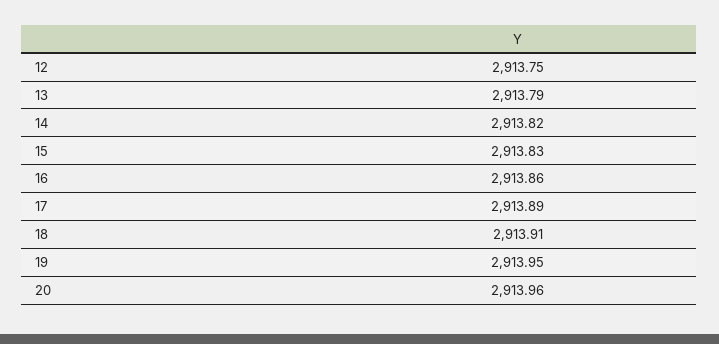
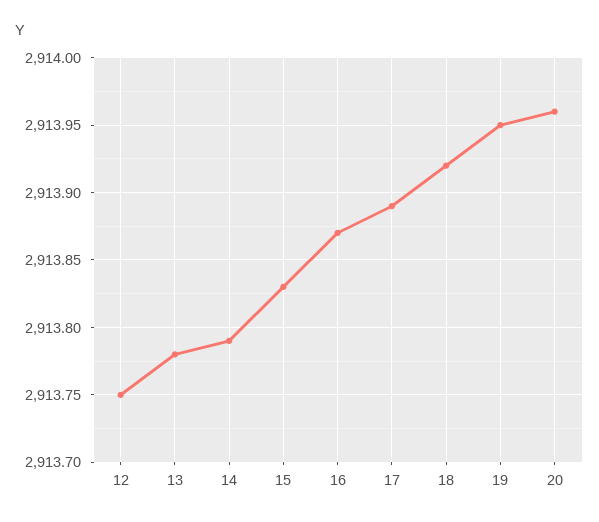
13: 2913.79 -> 2913.78
14: 2913.82 -> 2913.79
16: 2913.86 -> 2913.87
18: 2913.91 -> 2913.92

